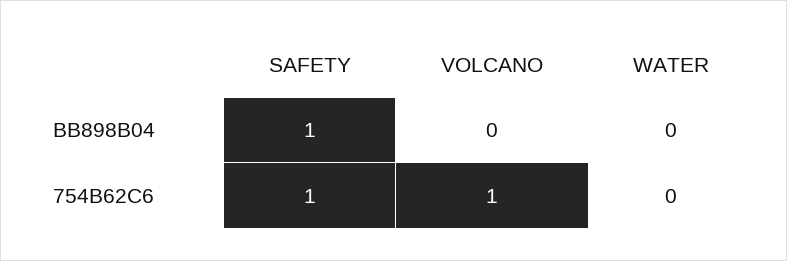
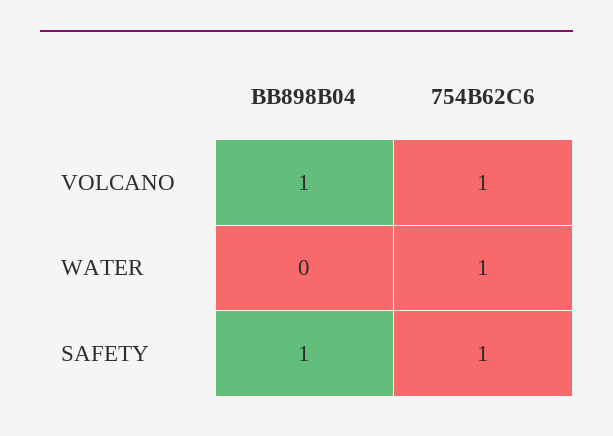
VOLCANO, BB898B04: 0 -> 1
WATER, 754B62C6: 0 -> 1

